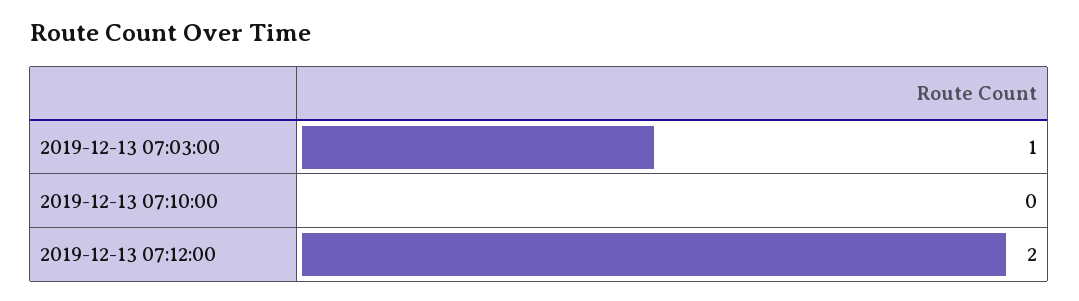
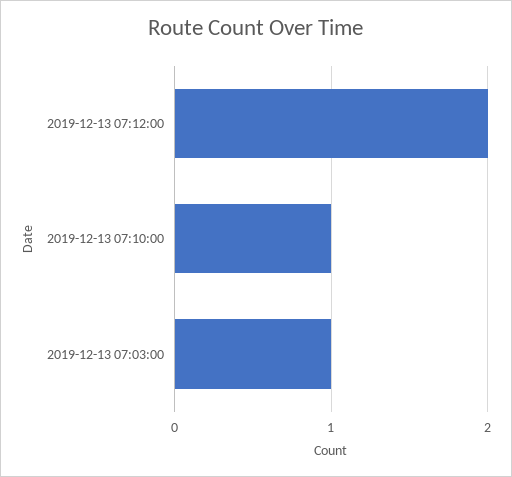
2019-12-13 07:10:00: 0 -> 1

